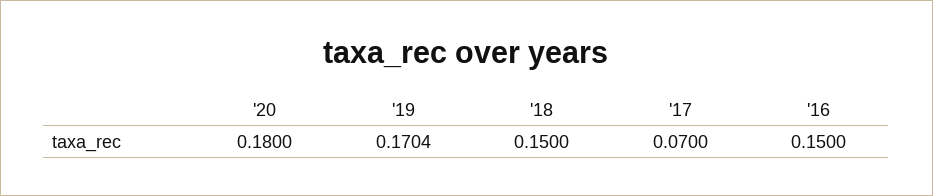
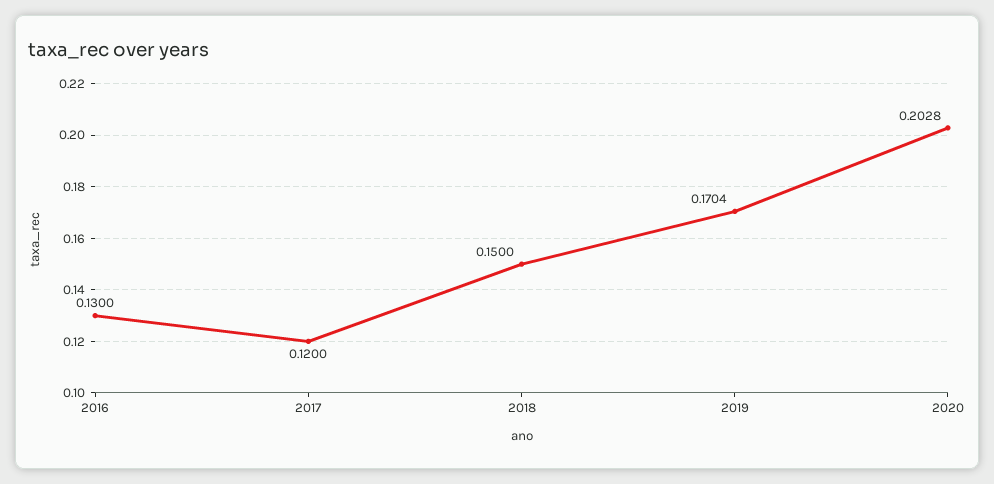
'20: 0.18 -> 0.2028
'17: 0.07 -> 0.12
'16: 0.15 -> 0.13

